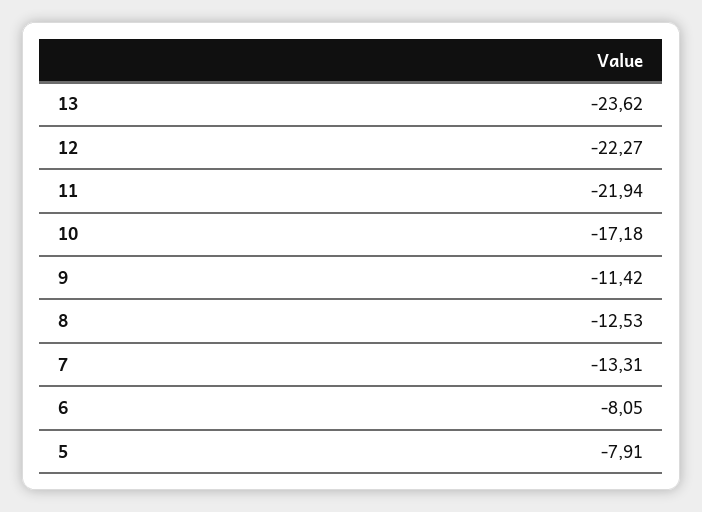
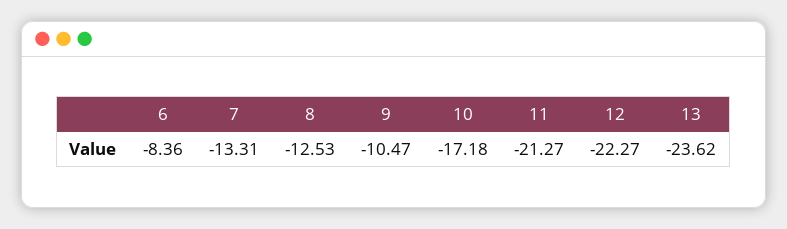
11: -21.94 -> -21.27
9: -11.42 -> -10.47
6: -8.05 -> -8.36
5: -7.91 -> none

